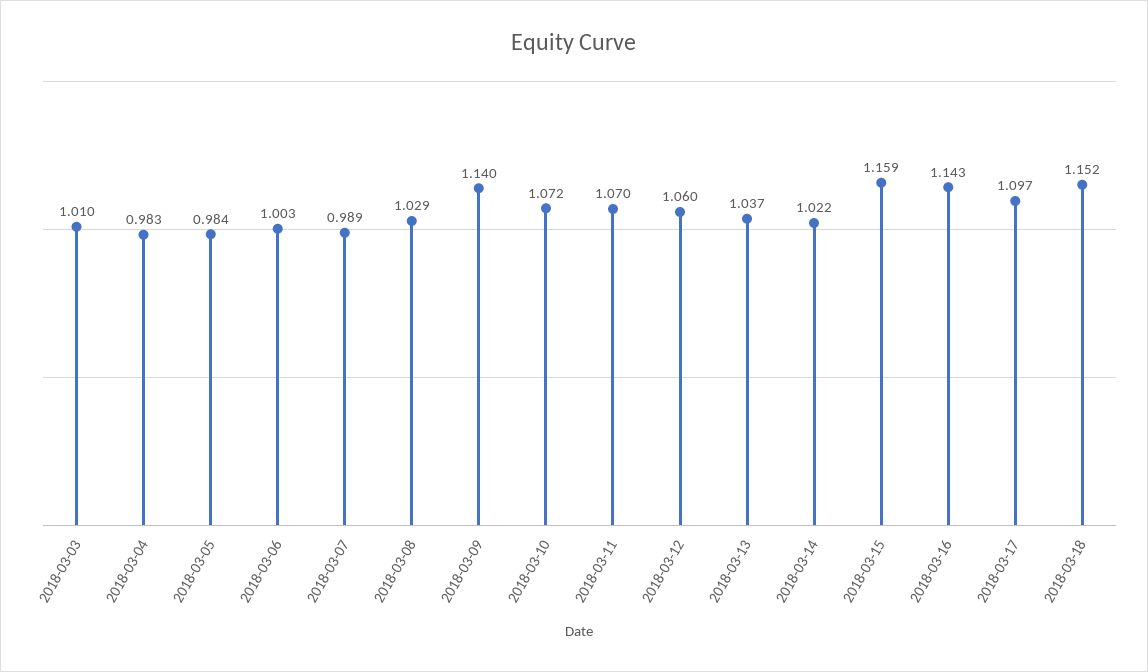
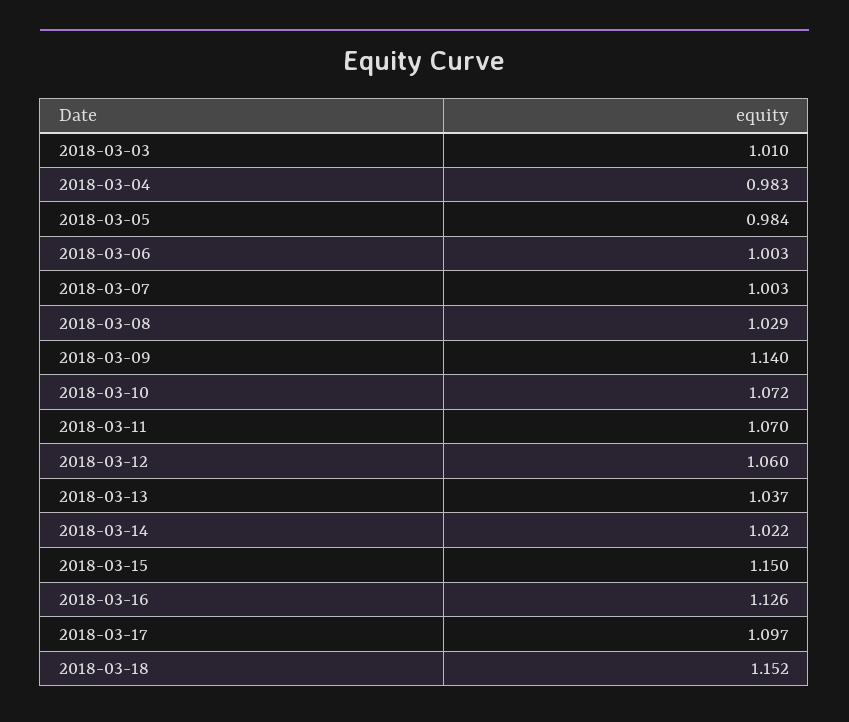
2018-03-07: 0.989 -> 1.003
2018-03-15: 1.159 -> 1.15
2018-03-16: 1.143 -> 1.126

